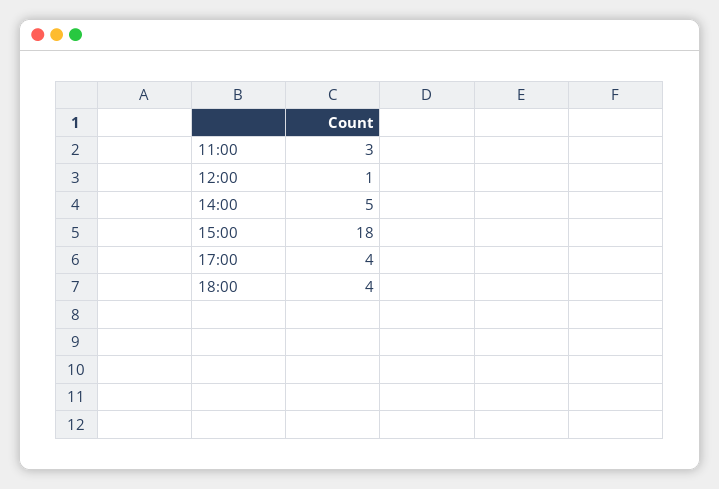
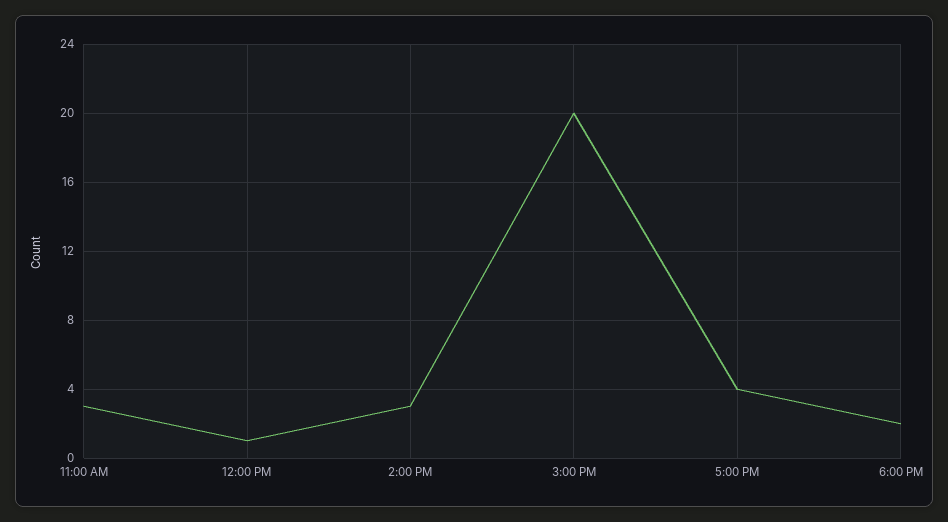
14:00: 5 -> 3
15:00: 18 -> 20
18:00: 4 -> 2

